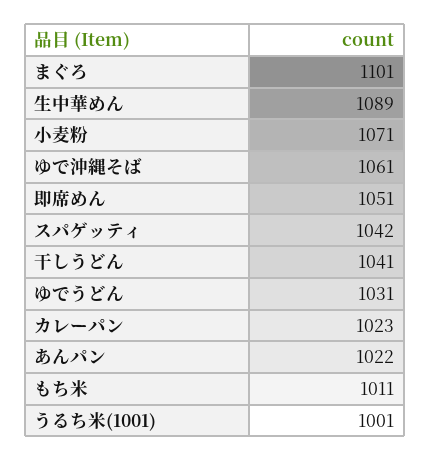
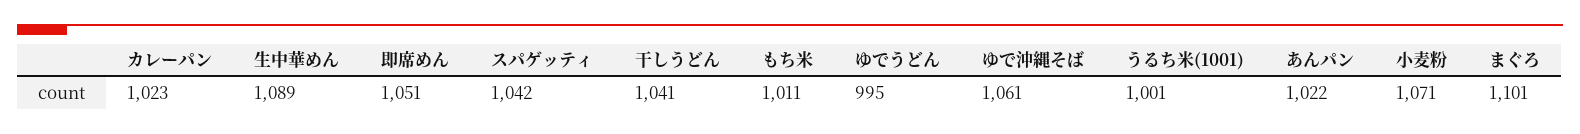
ゆでうどん: 1031 -> 995

